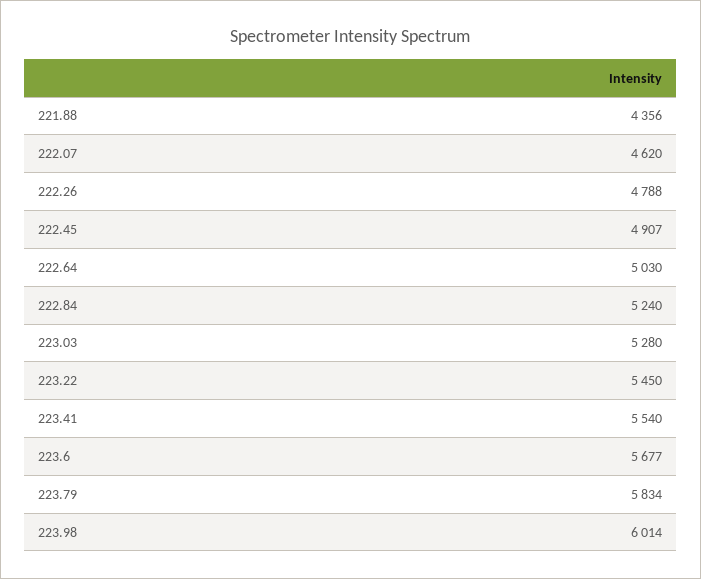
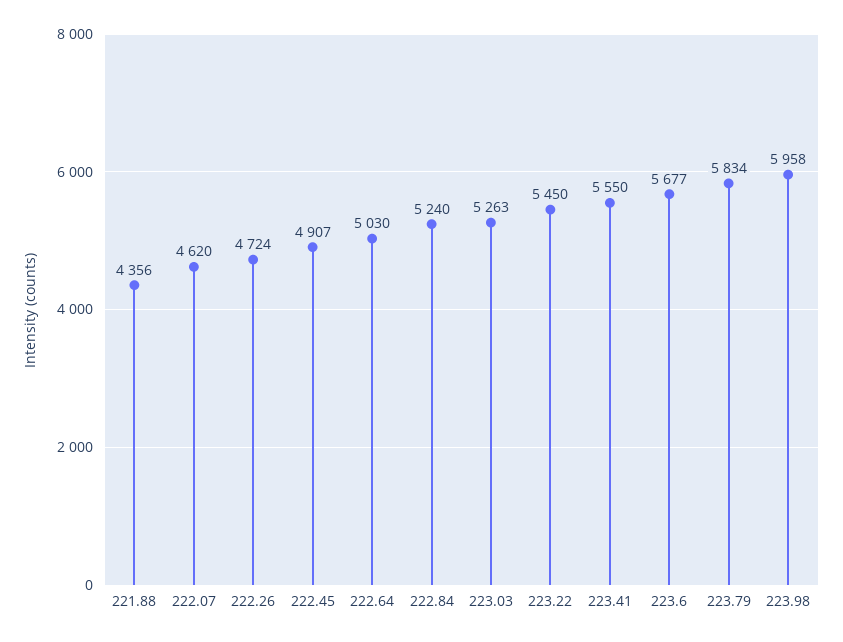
222.26: 4788 -> 4724
223.03: 5280 -> 5263
223.41: 5540 -> 5550
223.98: 6014 -> 5958

